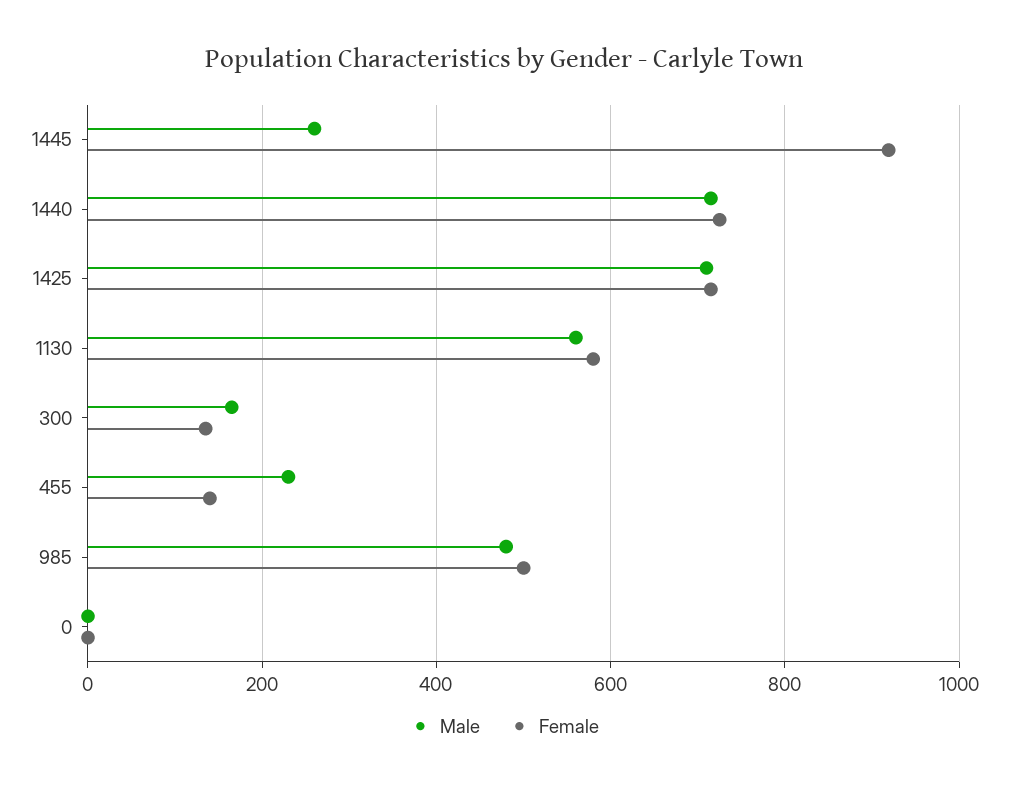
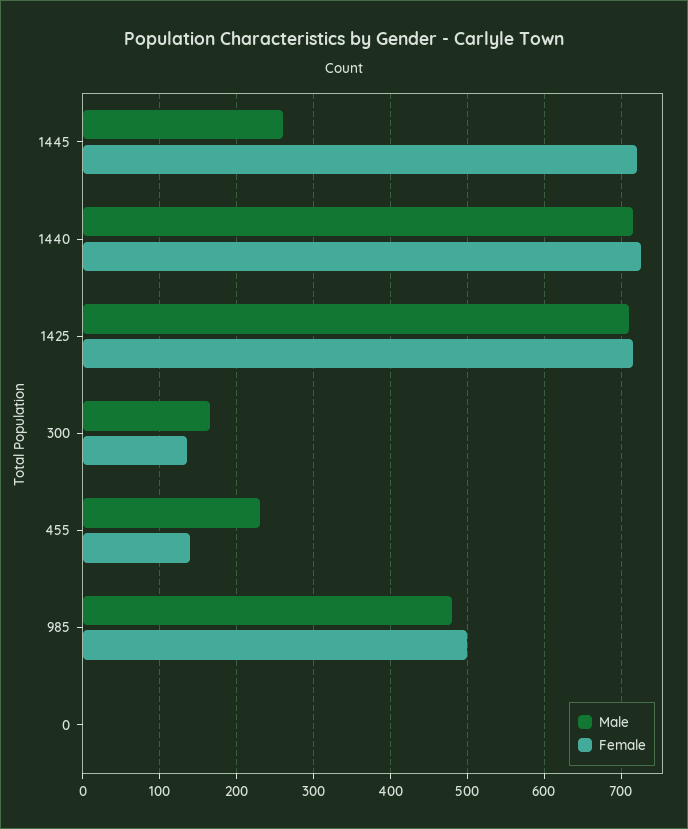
Female, 1445: 920 -> 720
Male, 1130: 560 -> none
Female, 1130: 580 -> none

